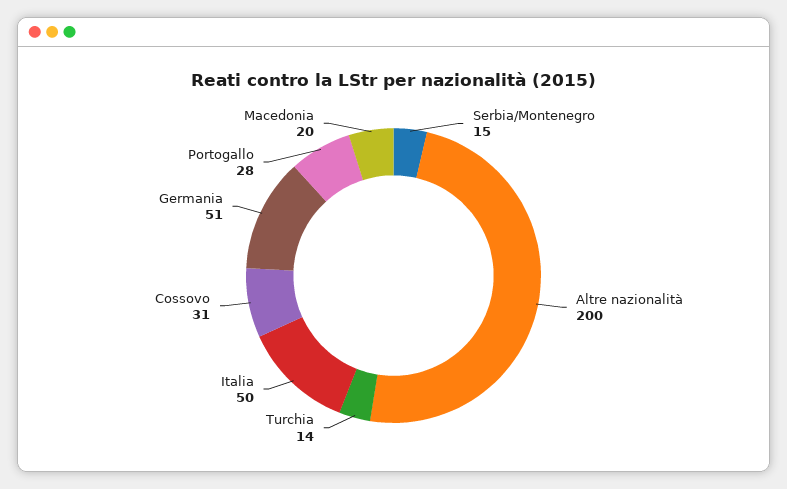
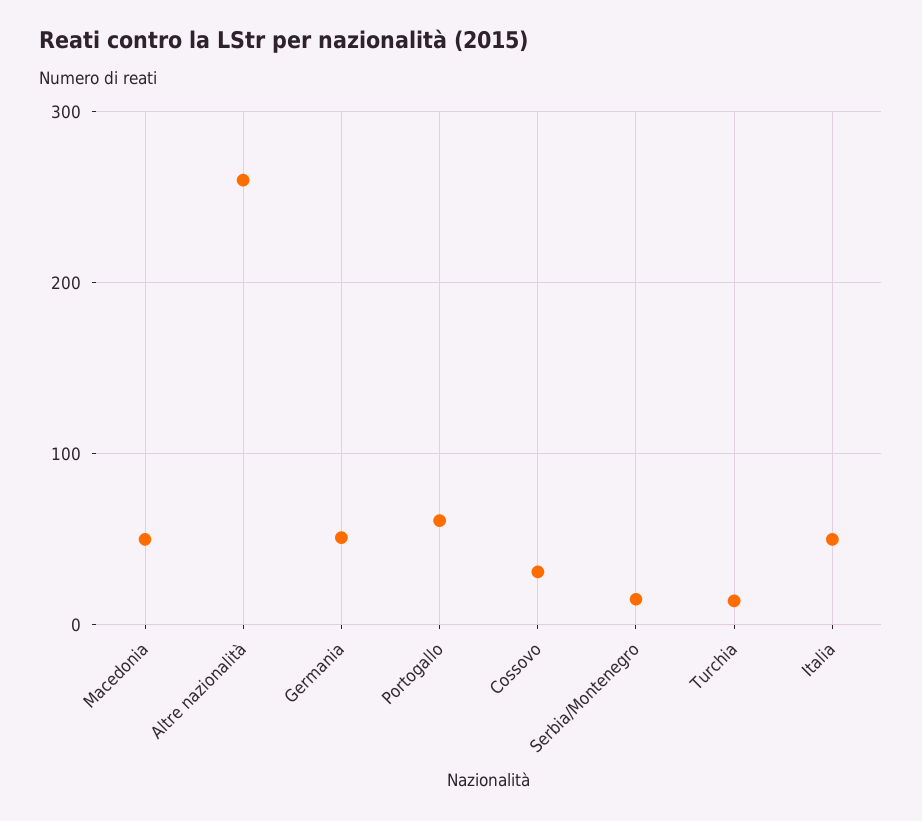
Altre nazionalità: 200 -> 260
Portogallo: 28 -> 60
Macedonia: 20 -> 50

